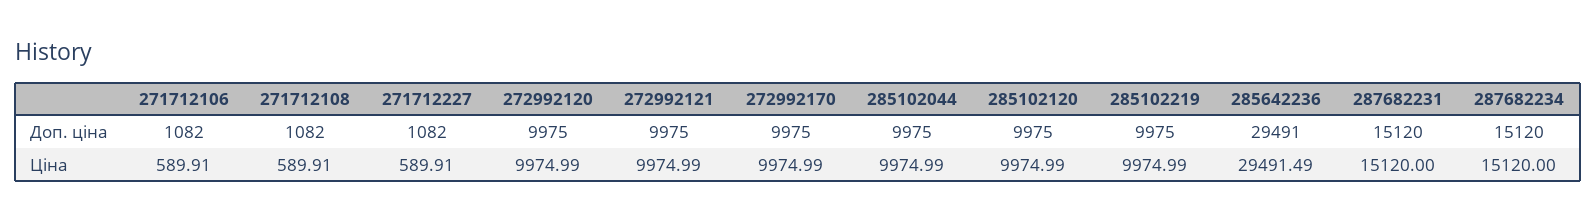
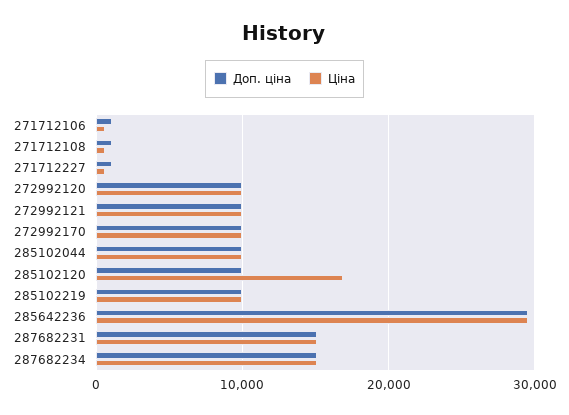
Ціна, 285102120: 9974.99 -> 17000

